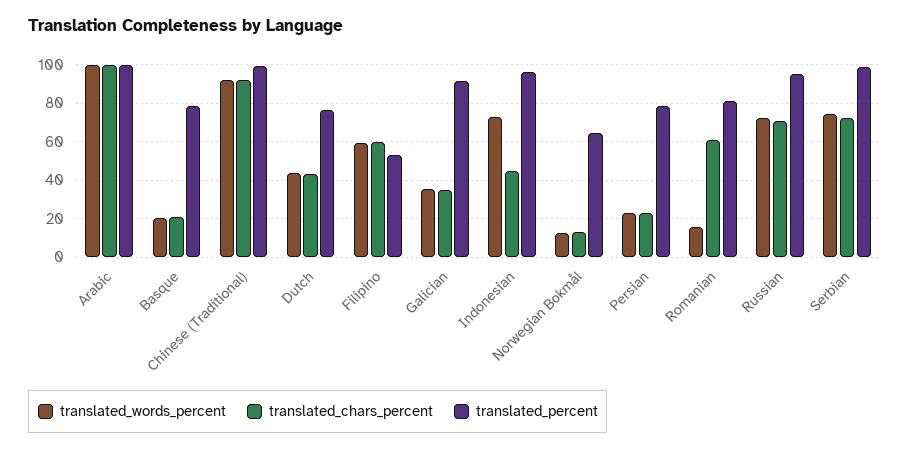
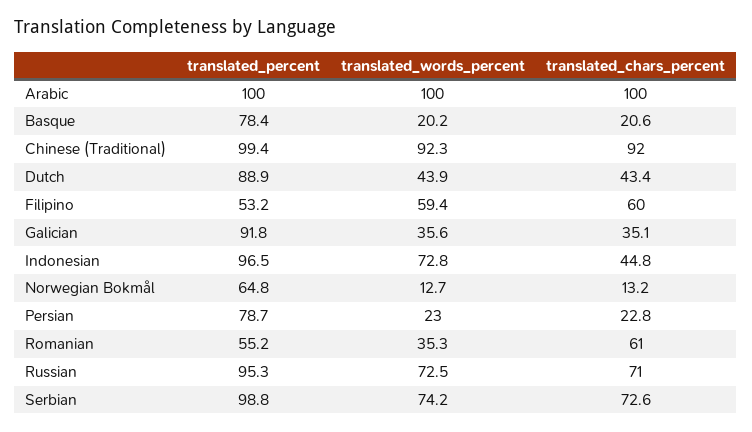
translated_percent, Dutch: 75 -> 88.9
translated_words_percent, Romanian: 15 -> 35.3
translated_percent, Romanian: 80 -> 55.2

